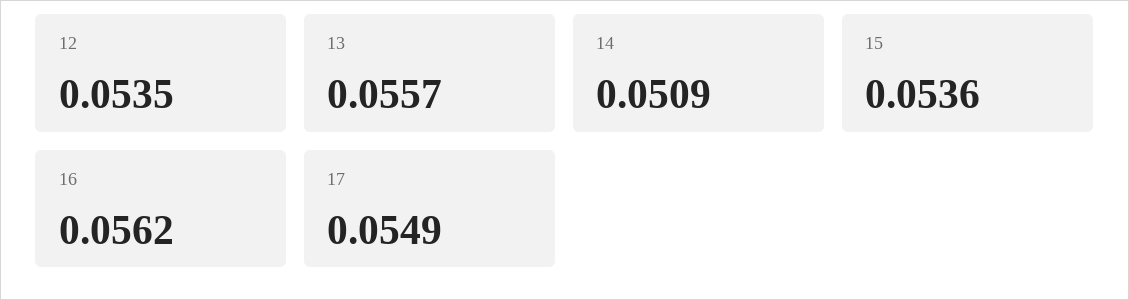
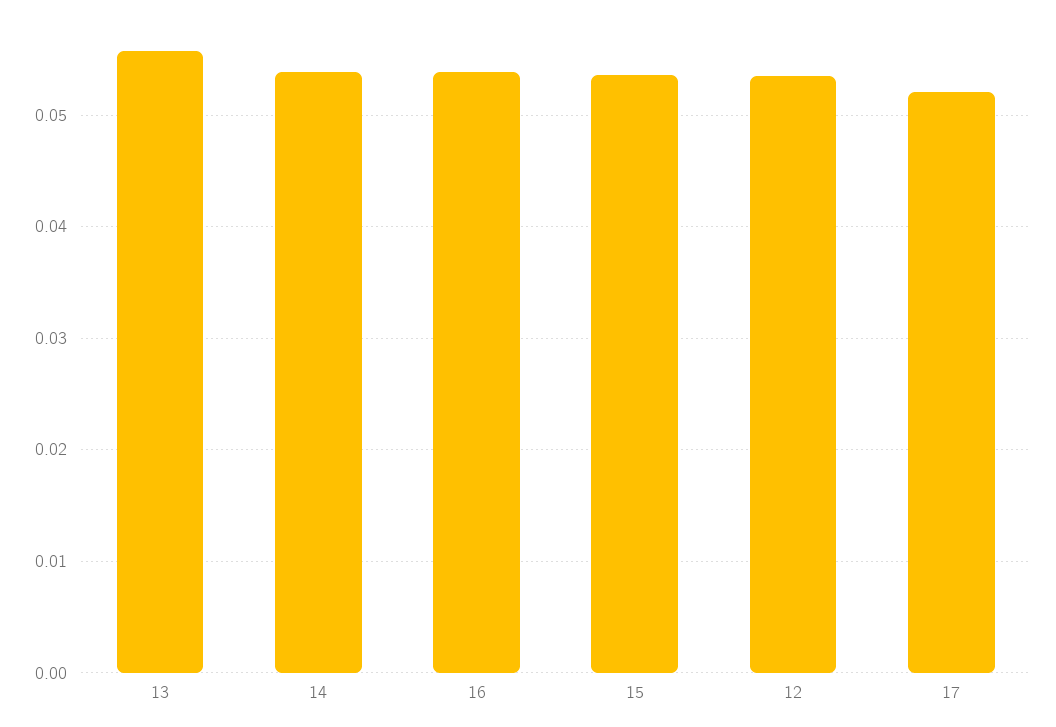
14: 0.0509 -> 0.054
16: 0.0562 -> 0.054
17: 0.0549 -> 0.052

